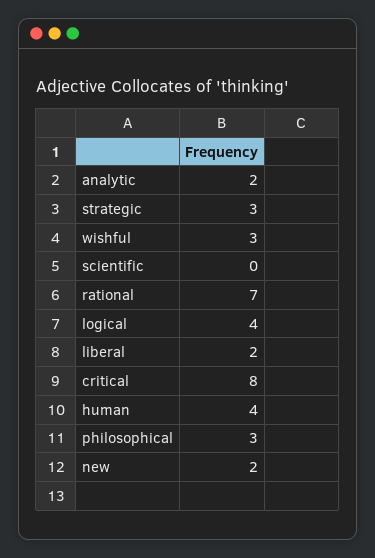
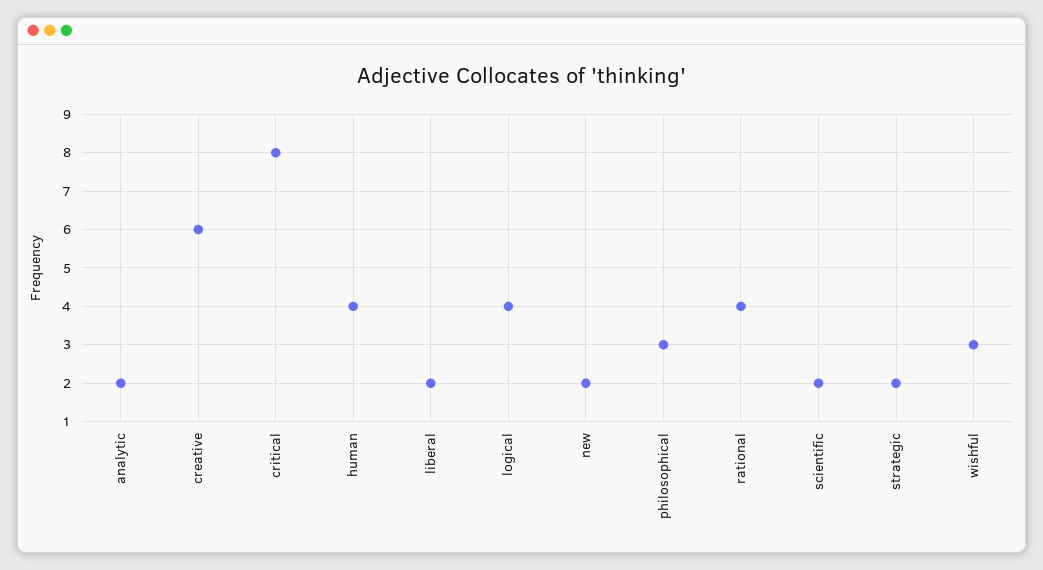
strategic: 3 -> 2
scientific: 0 -> 2
rational: 7 -> 4
creative: none -> 6

